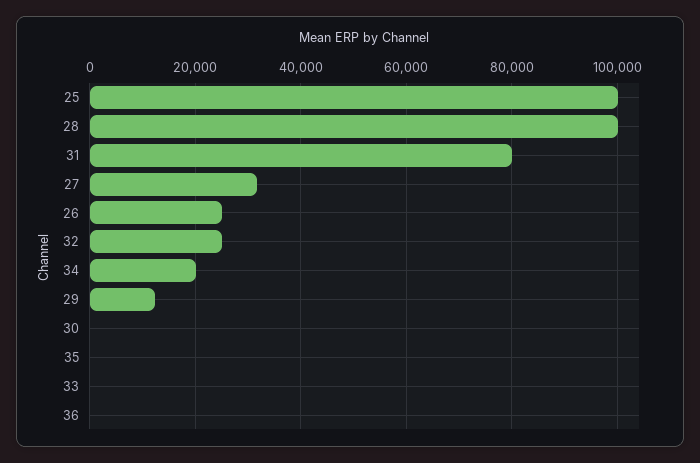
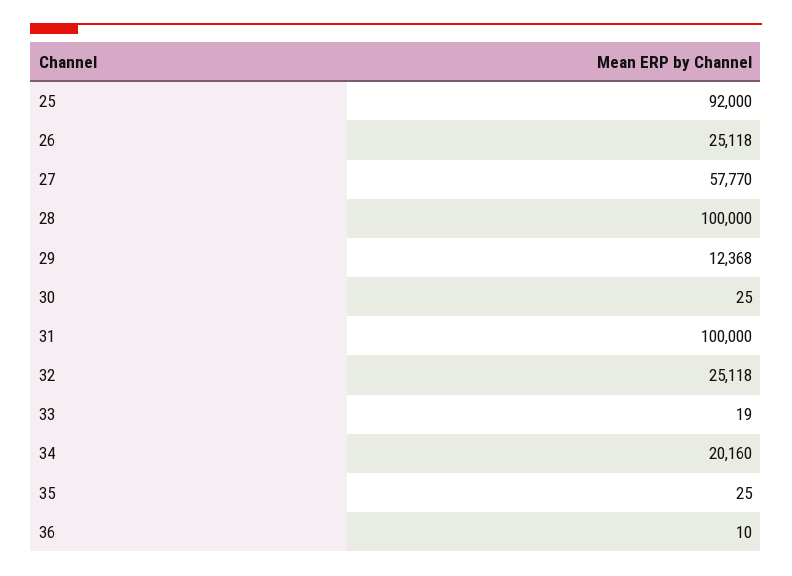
25: 100000 -> 92000
31: 80000 -> 100000
27: 32000 -> 57770

